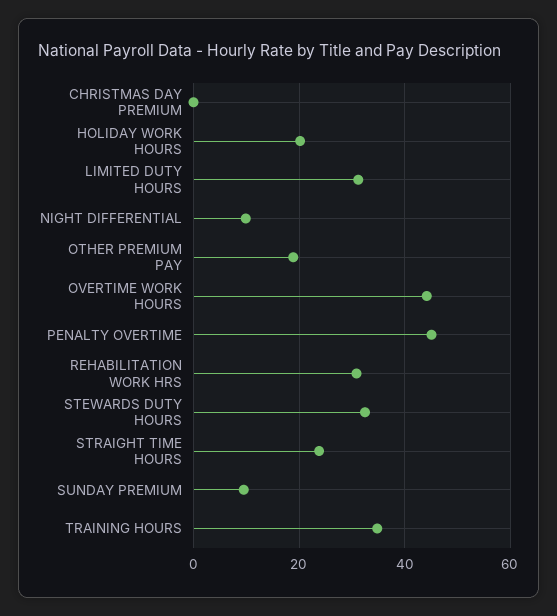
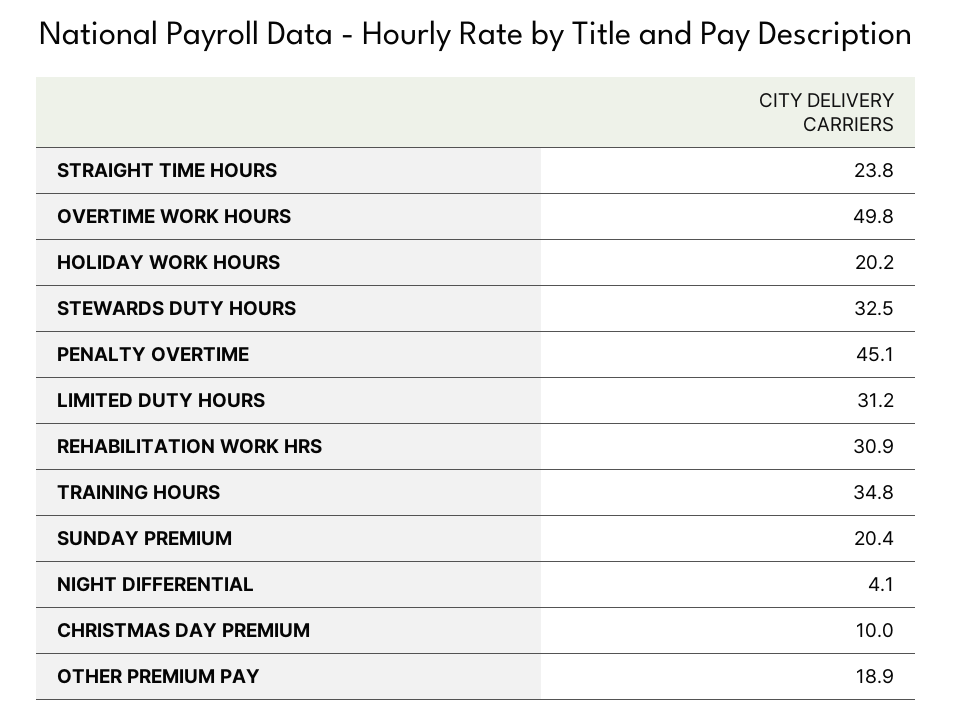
CHRISTMAS DAY PREMIUM: 0 -> 10
NIGHT DIFFERENTIAL: 10 -> 4.1
OVERTIME WORK HOURS: 44 -> 49.8
SUNDAY PREMIUM: 10 -> 20.4

